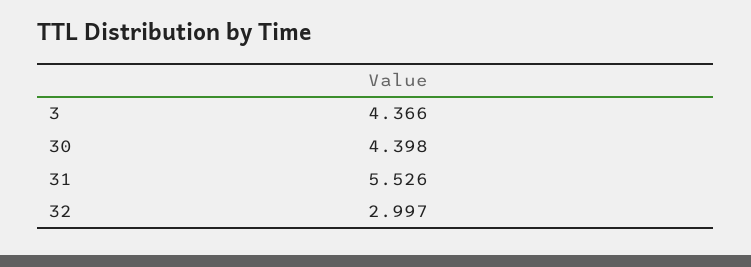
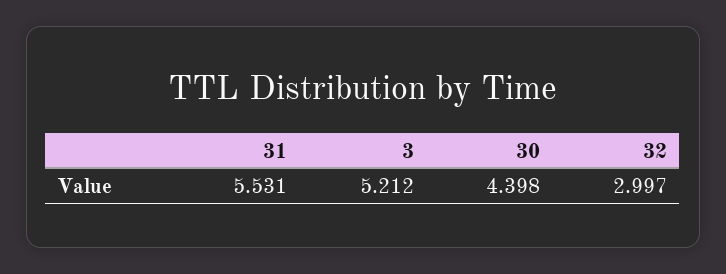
3: 4.366 -> 5.212
31: 5.526 -> 5.531

